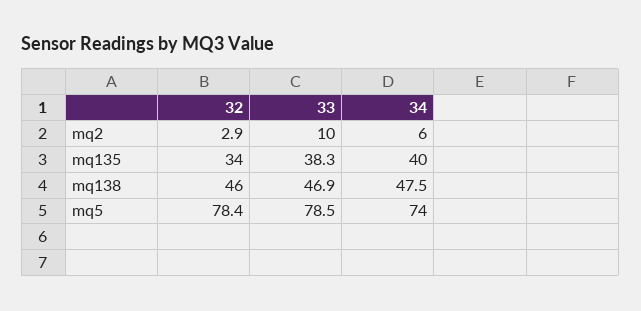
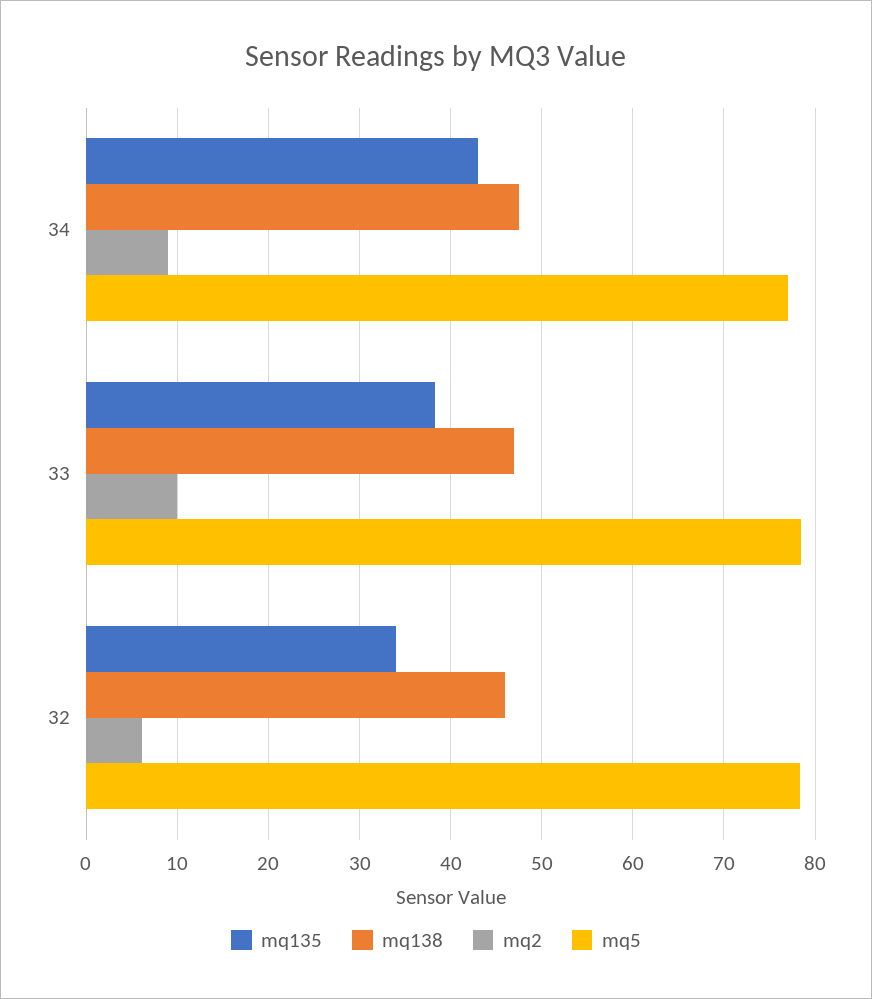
mq2, 32: 2.9 -> 6
mq2, 34: 6 -> 9
mq135, 34: 40 -> 43
mq5, 34: 74 -> 77

